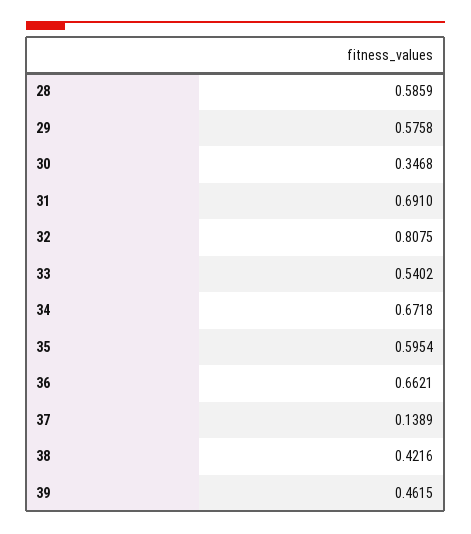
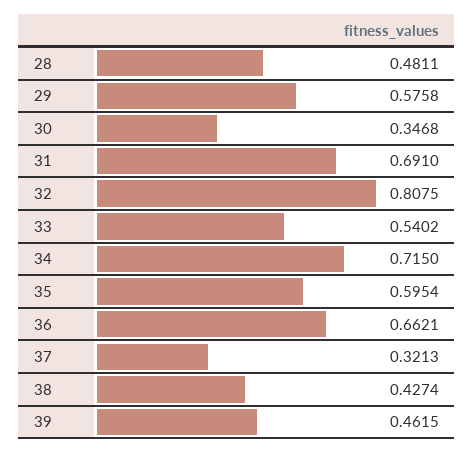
28: 0.5859 -> 0.4811
34: 0.6718 -> 0.715
37: 0.1389 -> 0.3213
38: 0.4216 -> 0.4274

